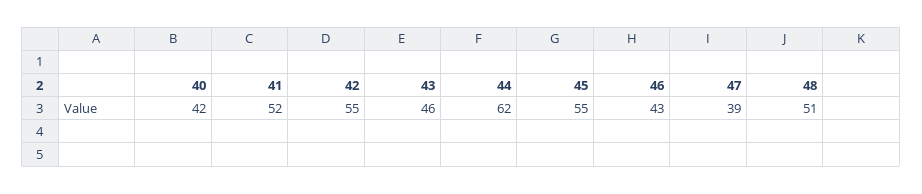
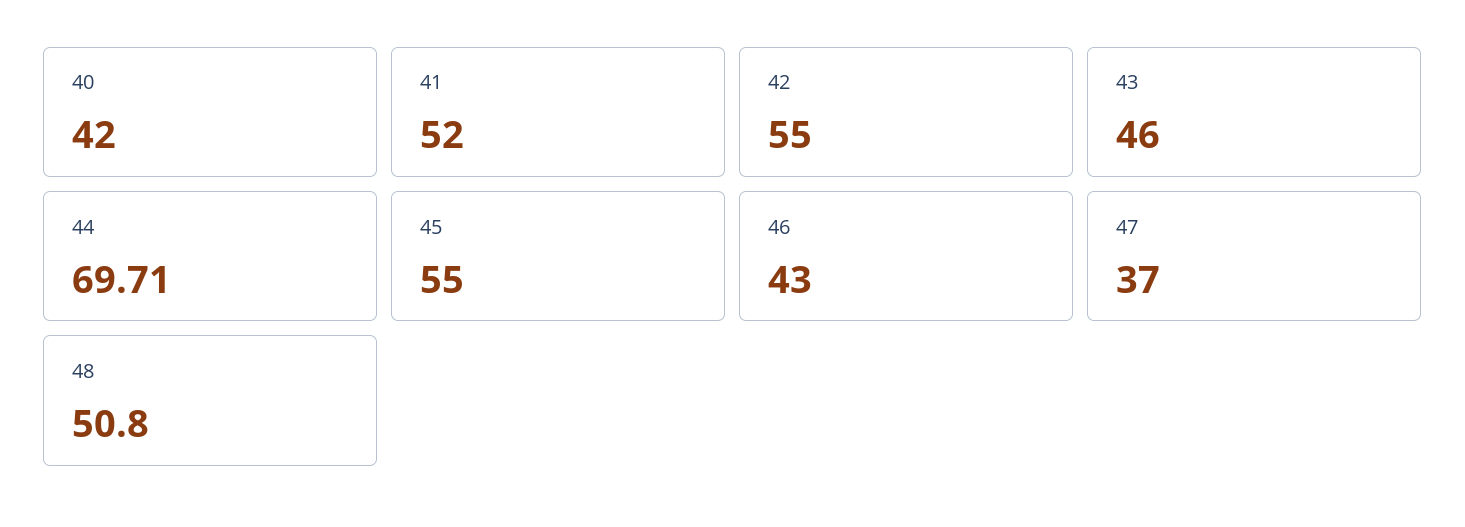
44: 62 -> 69.71
47: 39 -> 37
48: 51 -> 50.8

